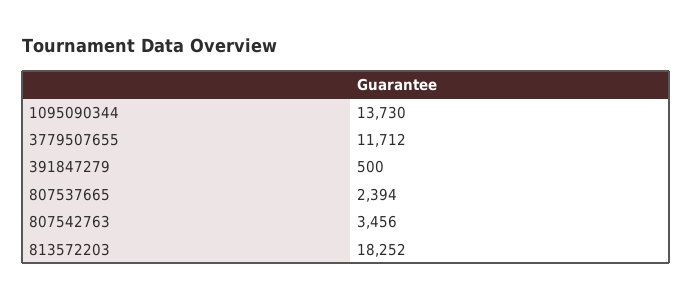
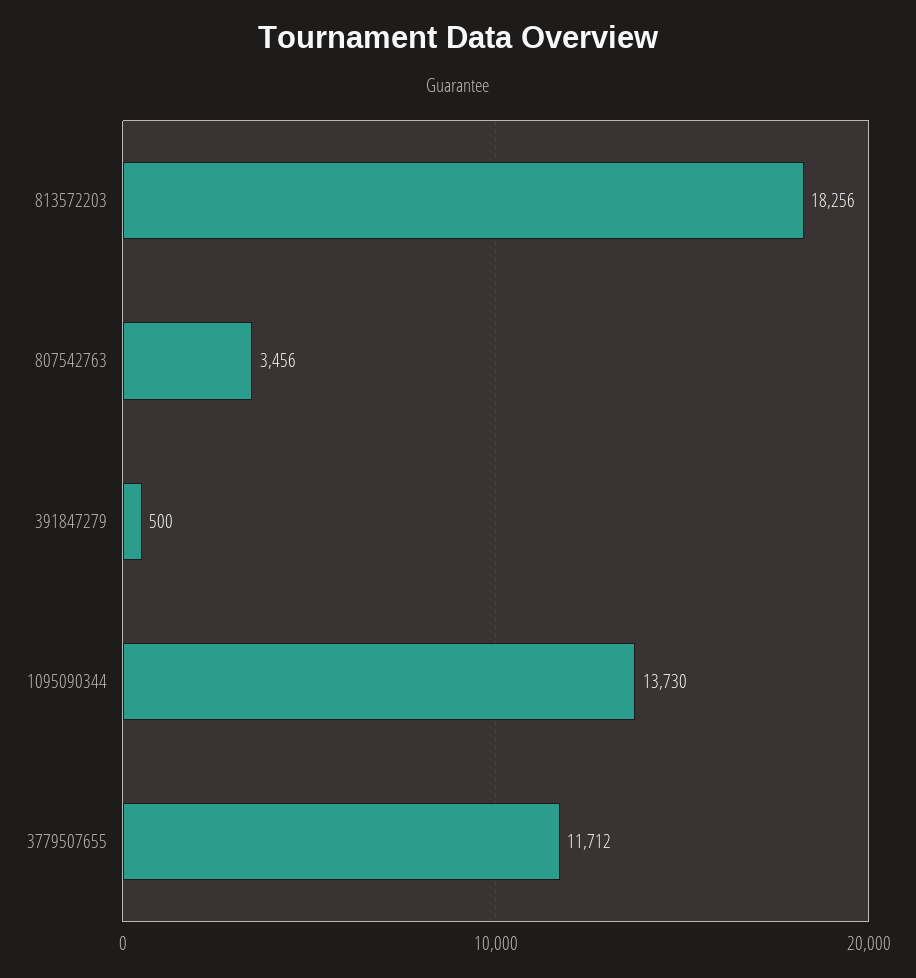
807537665: 2394 -> none
813572203: 18252 -> 18256

